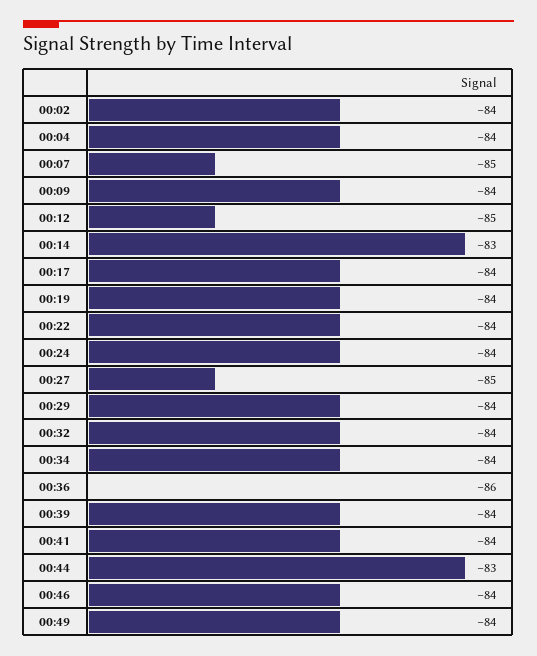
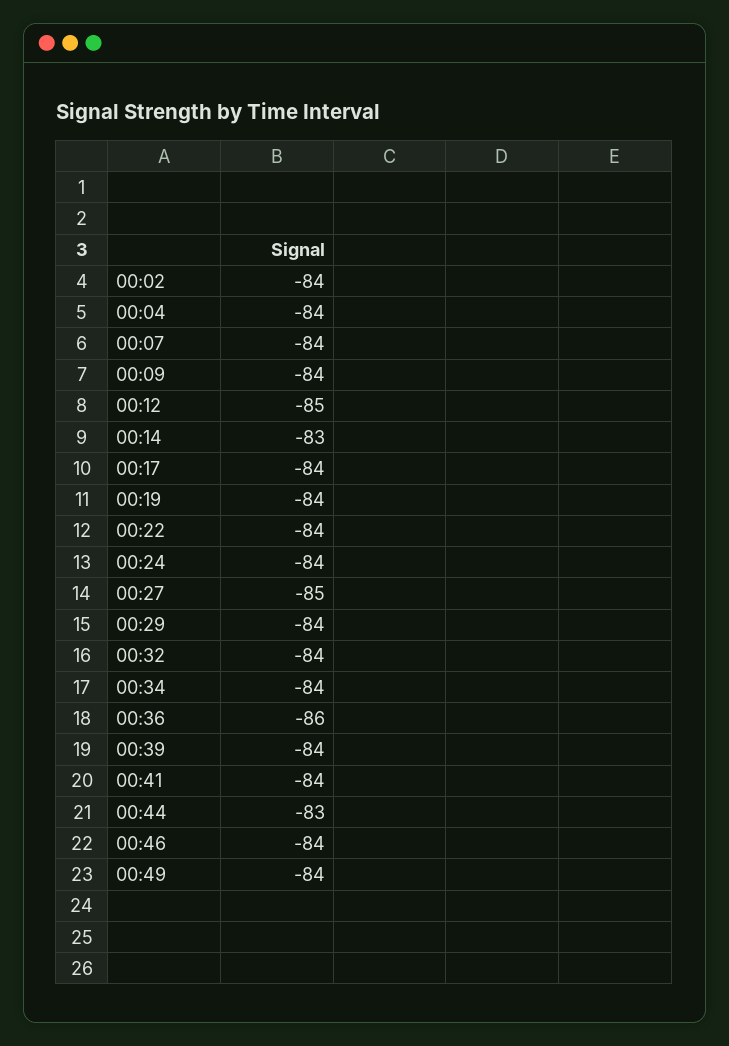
00:07: -85 -> -84

